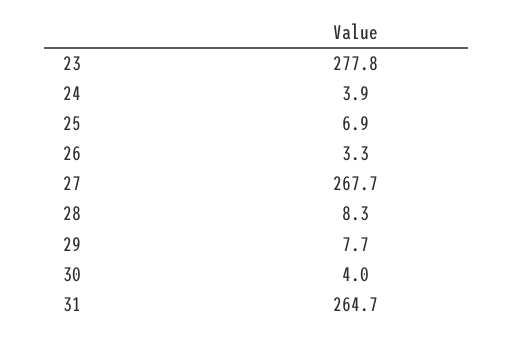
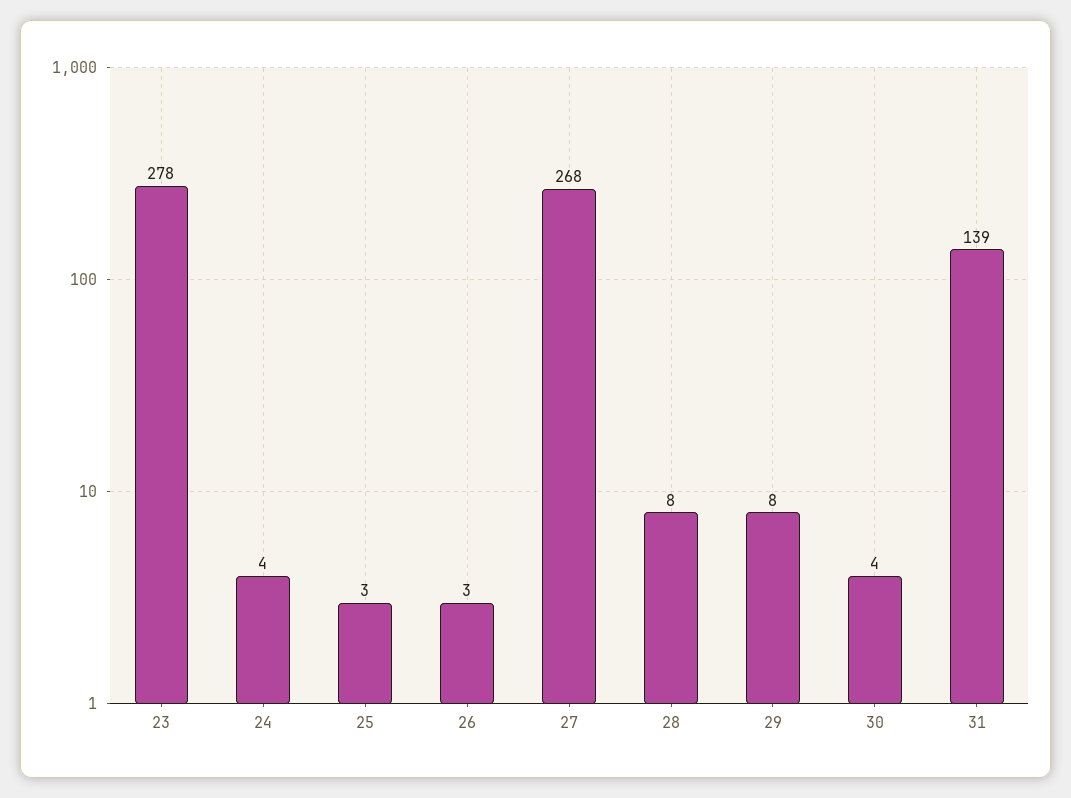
25: 6.9 -> 3
31: 264.7 -> 139

